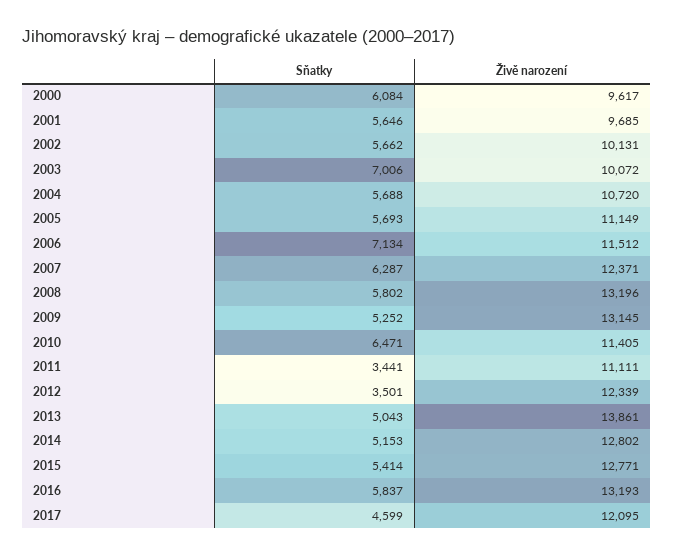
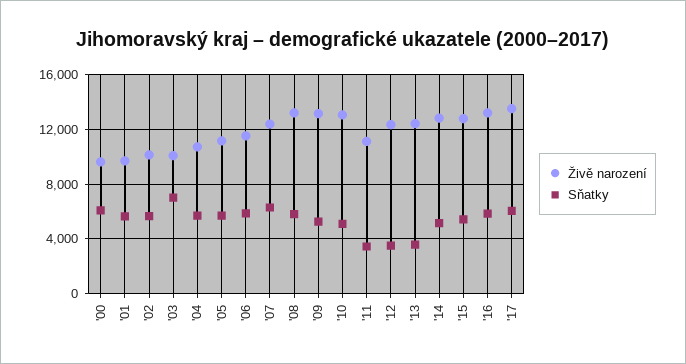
Sňatky, 2006: 7134 -> 6000
Sňatky, 2010: 6471 -> 5000
Živě narození, 2010: 11405 -> 13000
Sňatky, 2013: 5043 -> 3500
Živě narození, 2013: 13861 -> 12500
Sňatky, 2017: 4599 -> 6000
Živě narození, 2017: 12095 -> 13500

